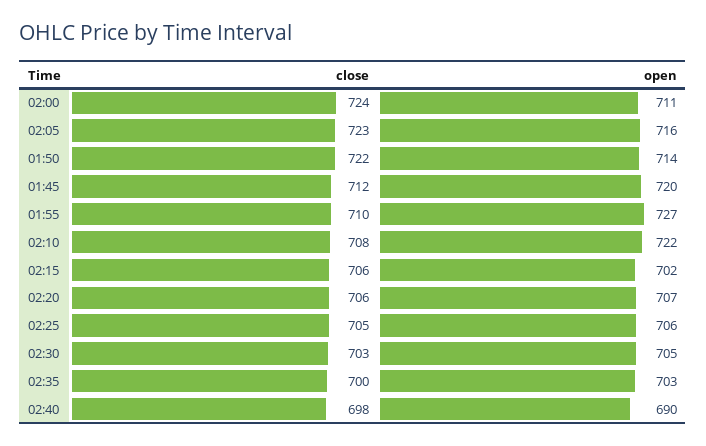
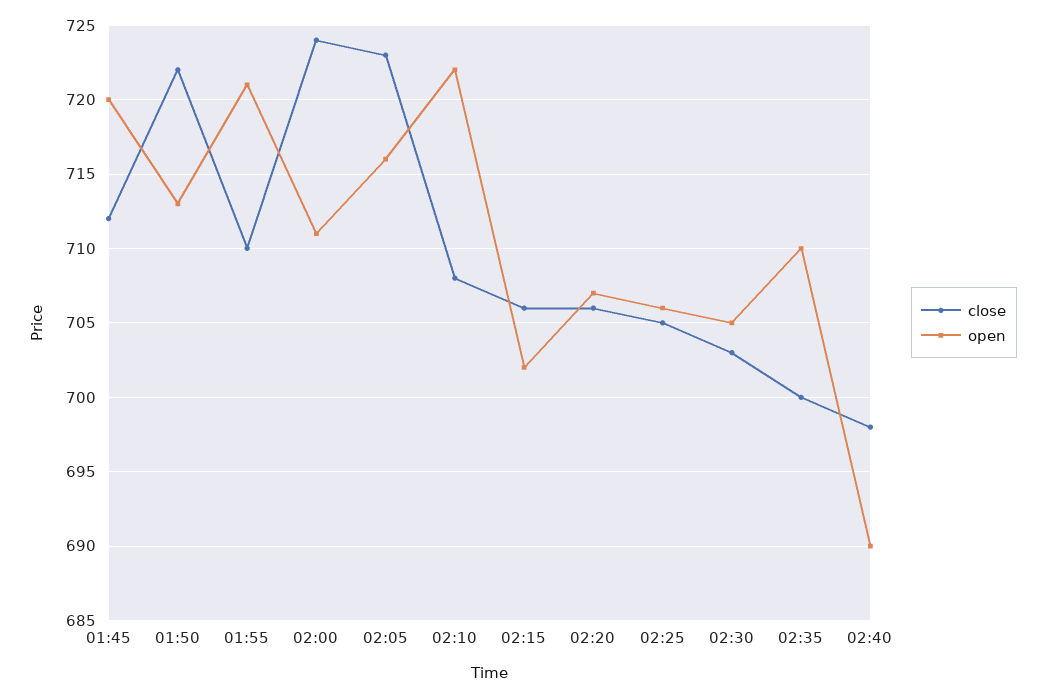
open, 01:50: 714 -> 713
open, 01:55: 727 -> 721
open, 02:35: 703 -> 710

